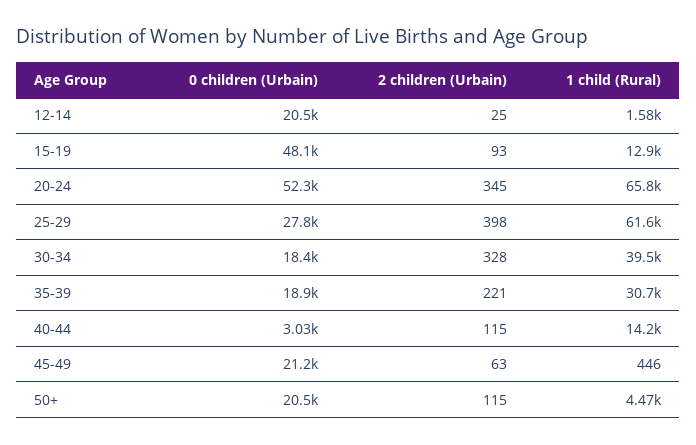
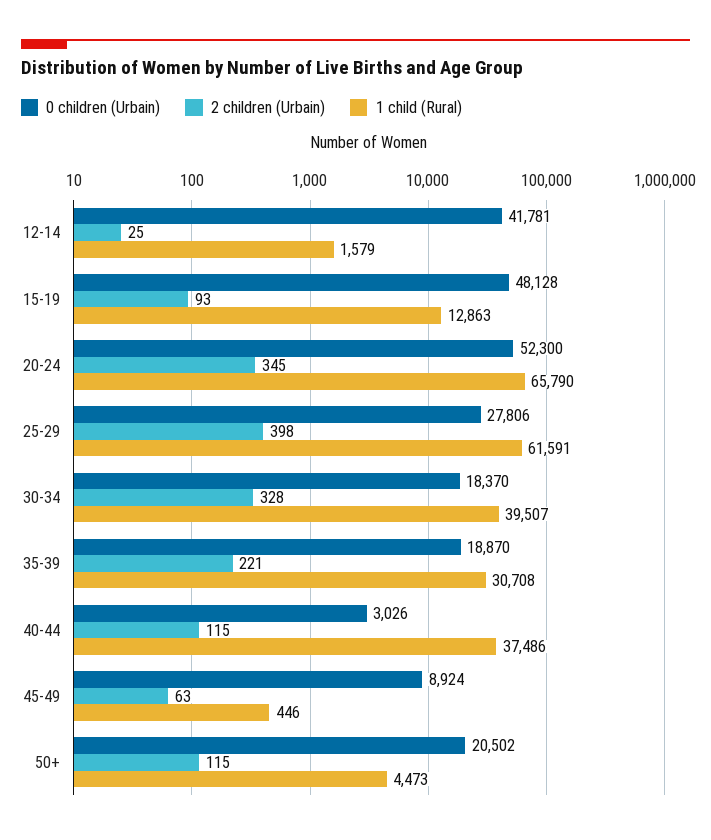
0 children (Urbain), 12-14: 20500 -> 41781
1 child (Rural), 40-44: 14200 -> 37486
0 children (Urbain), 45-49: 21200 -> 8924

